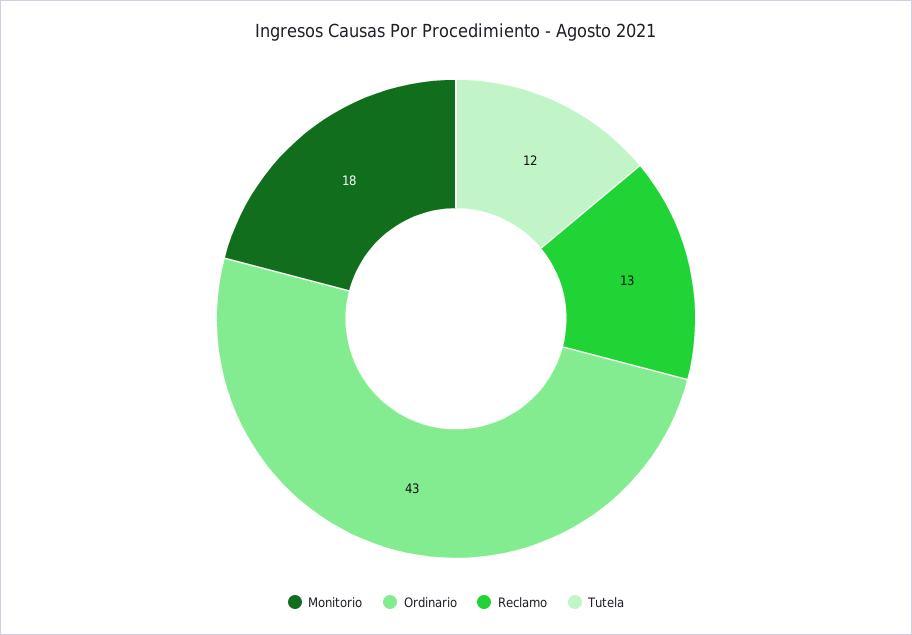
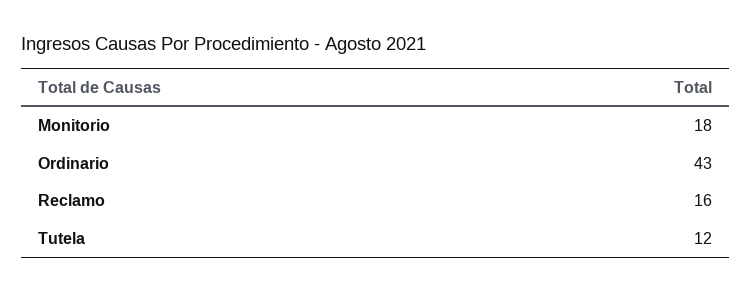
Reclamo: 13 -> 16

